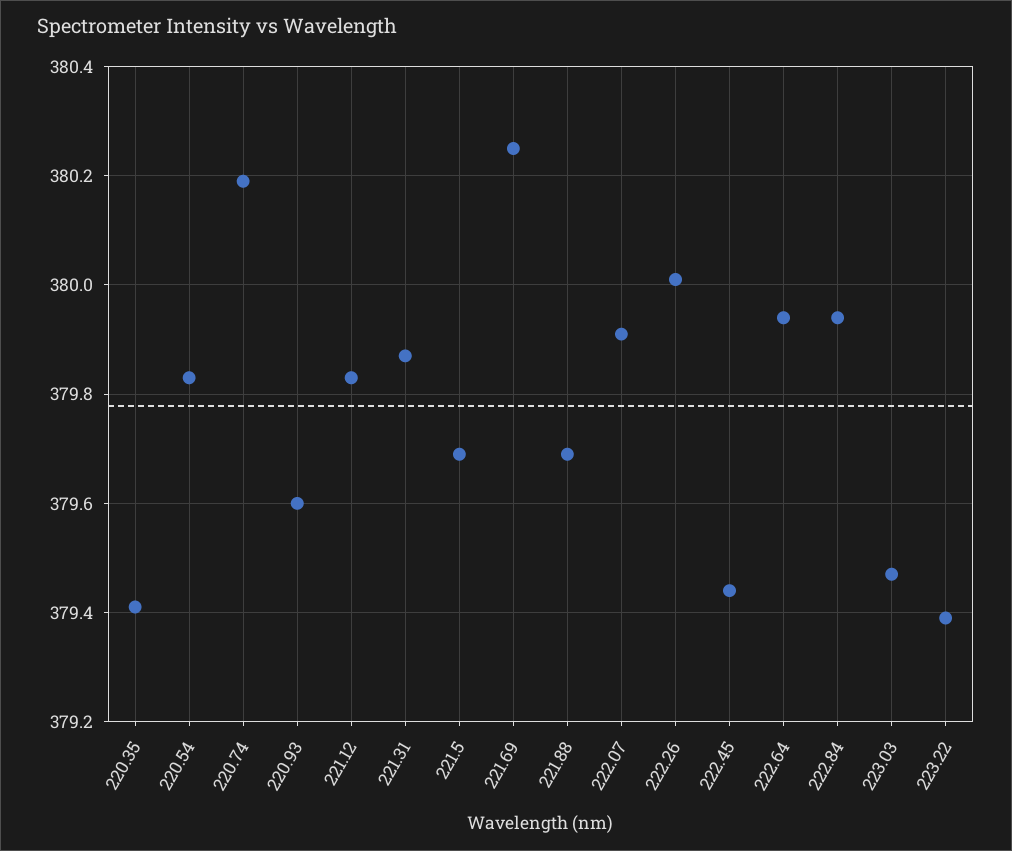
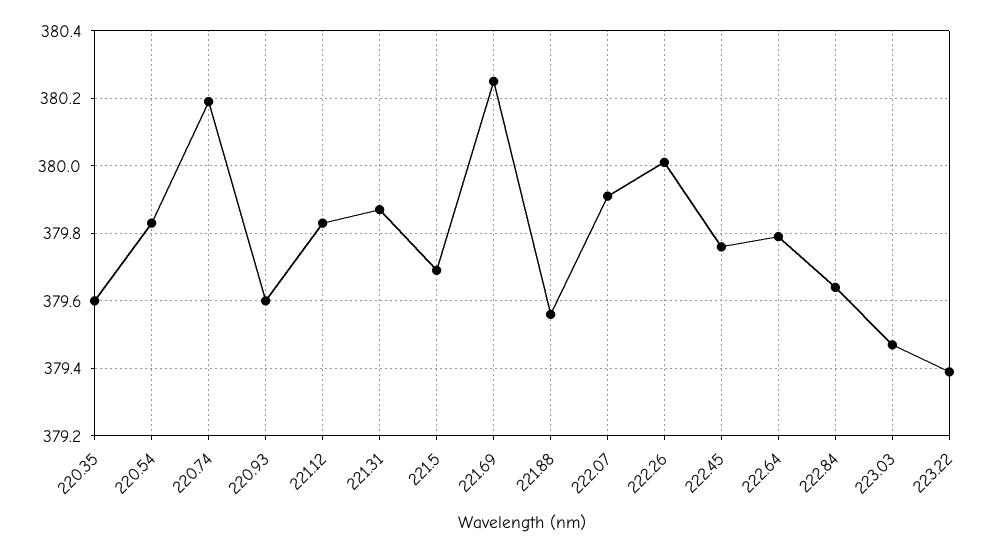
220.35: 379.4 -> 379.6
221.88: 379.7 -> 379.55
222.45: 379.45 -> 379.75
222.64: 379.95 -> 379.8
222.84: 379.95 -> 379.65

